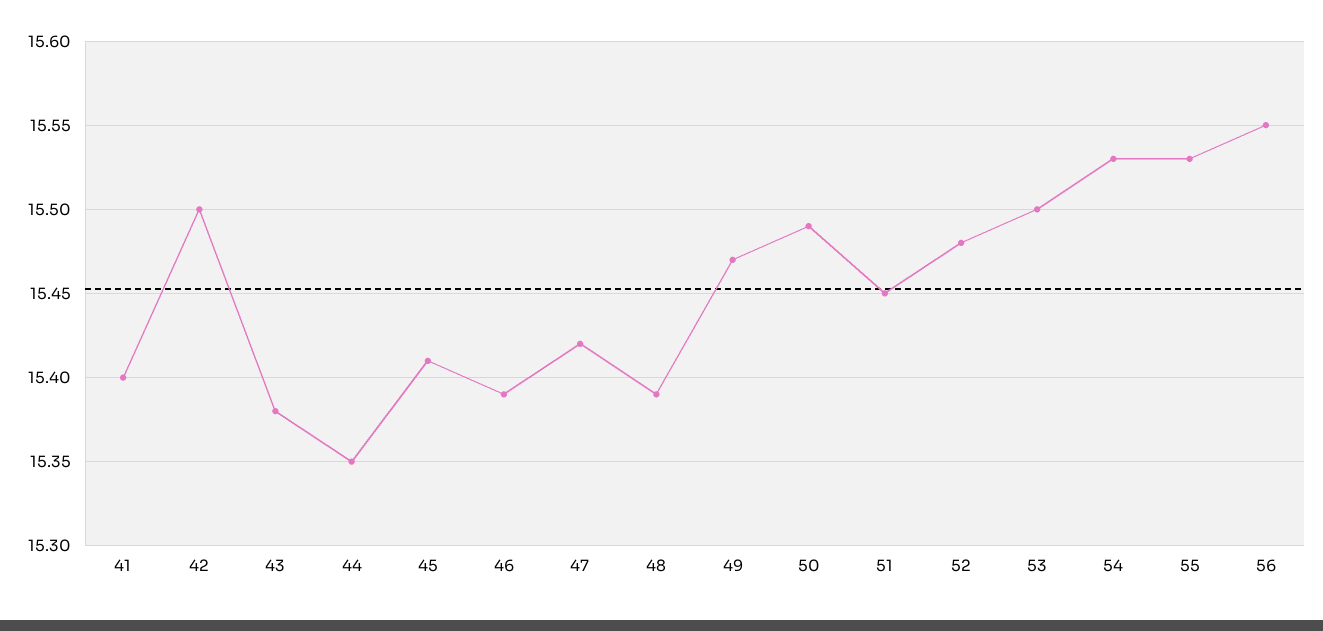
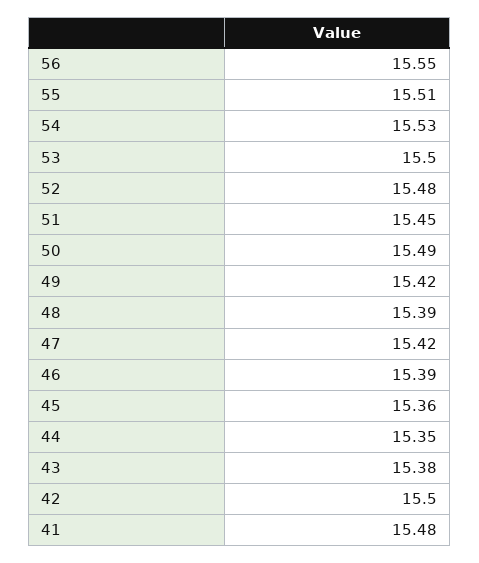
41: 15.4 -> 15.48
45: 15.41 -> 15.36
49: 15.47 -> 15.42
55: 15.53 -> 15.51

